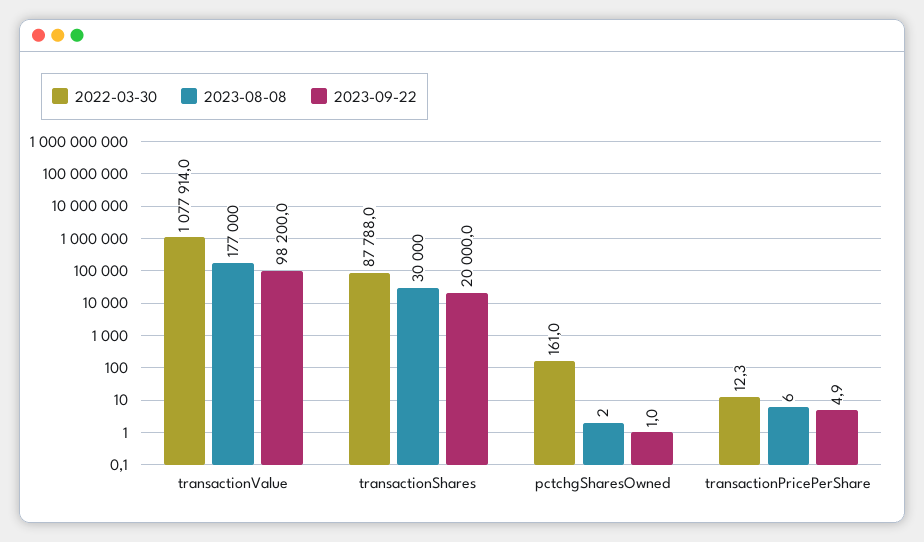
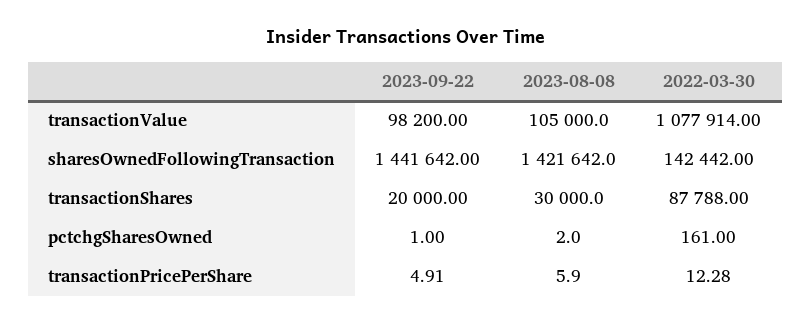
2023-08-08, transactionValue: 177000 -> 105000
2023-09-22, sharesOwnedFollowingTransaction: none -> 1441642
2023-08-08, sharesOwnedFollowingTransaction: none -> 1421642
2022-03-30, sharesOwnedFollowingTransaction: none -> 142442

